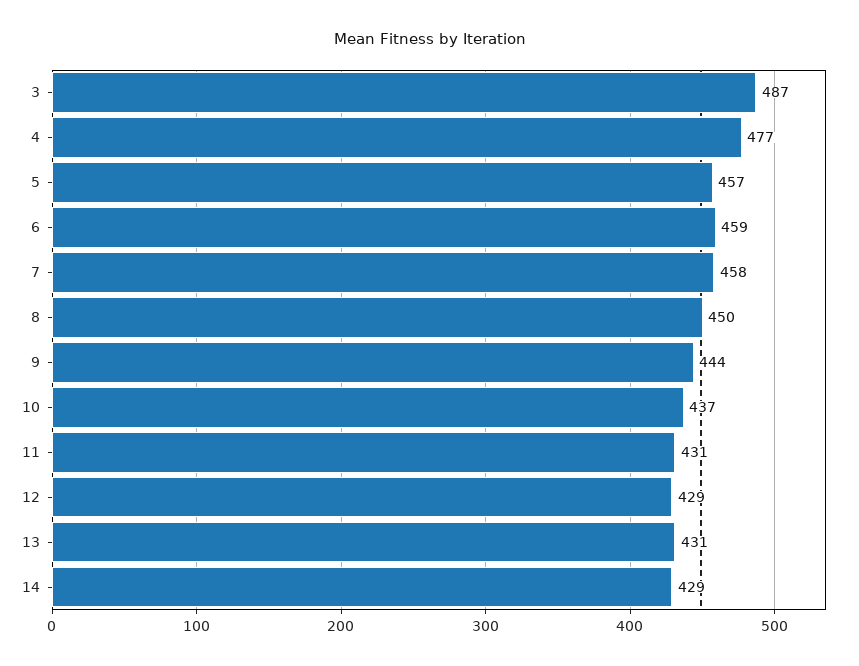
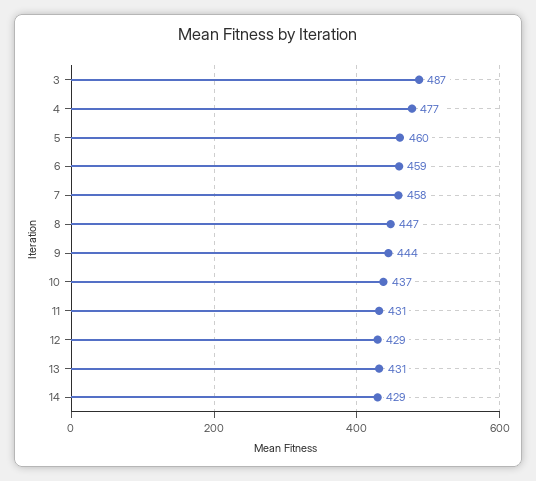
5: 457 -> 460
8: 450 -> 447

